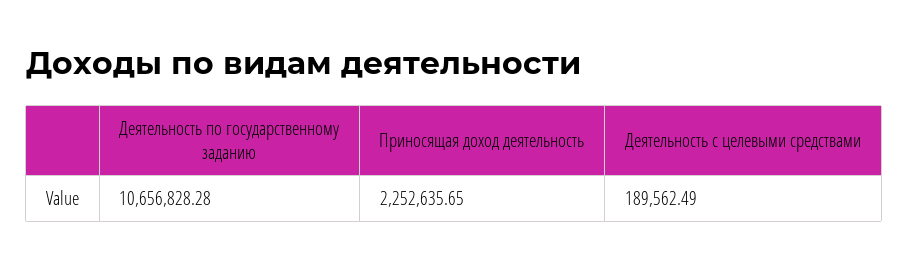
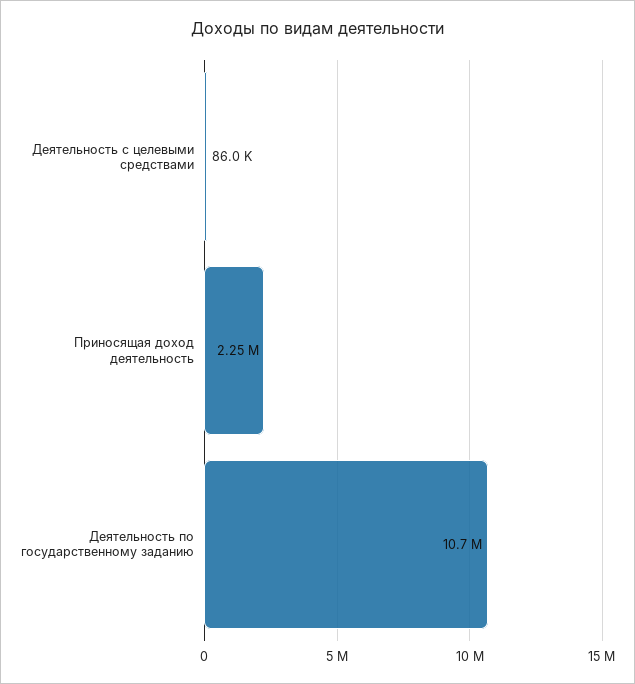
Деятельность с целевыми средствами: 189562.49 -> 86000

